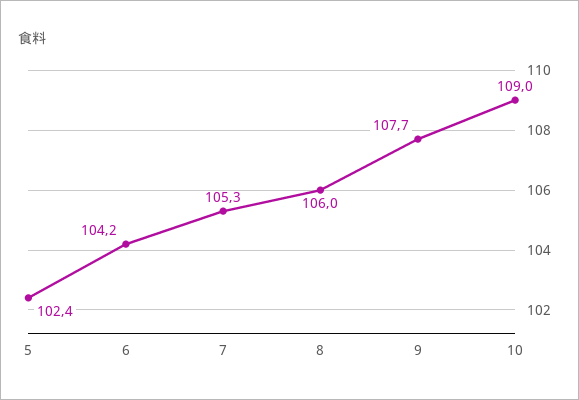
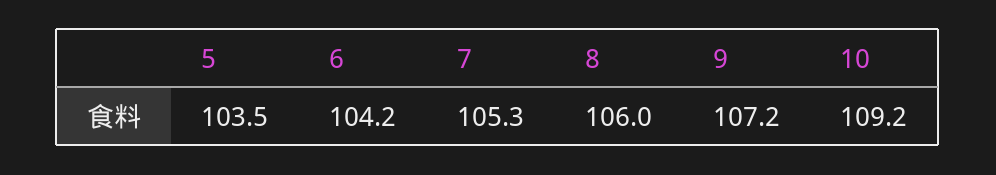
5: 102.4 -> 103.5
9: 107.7 -> 107.2
10: 109 -> 109.2

